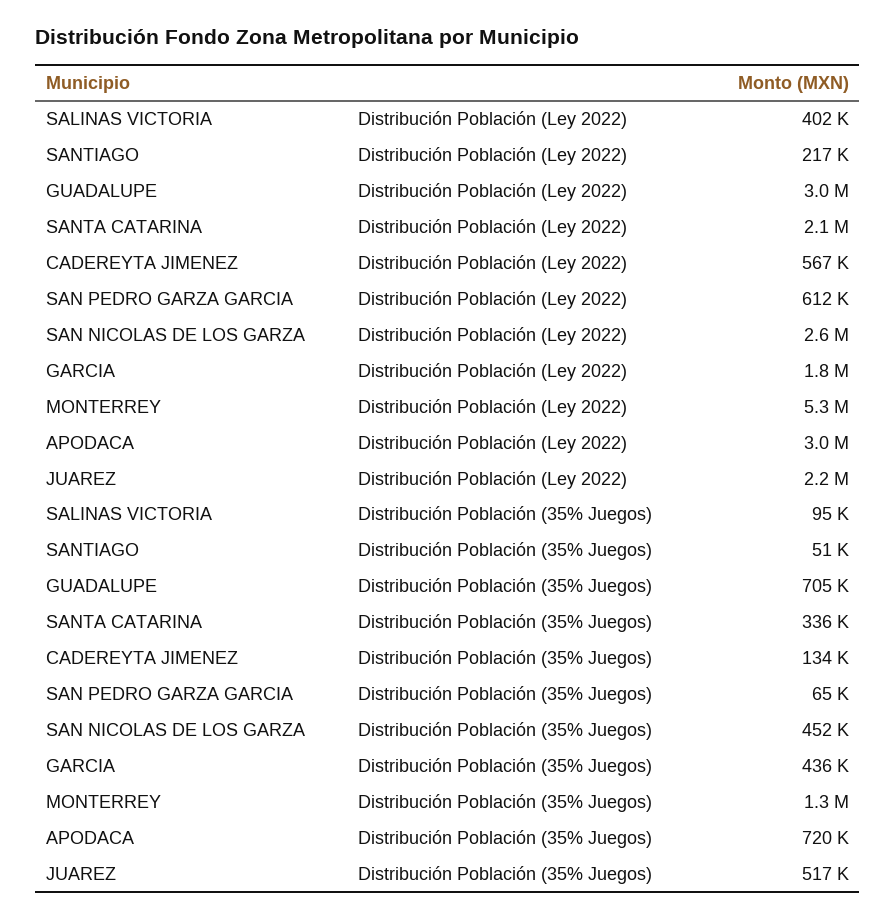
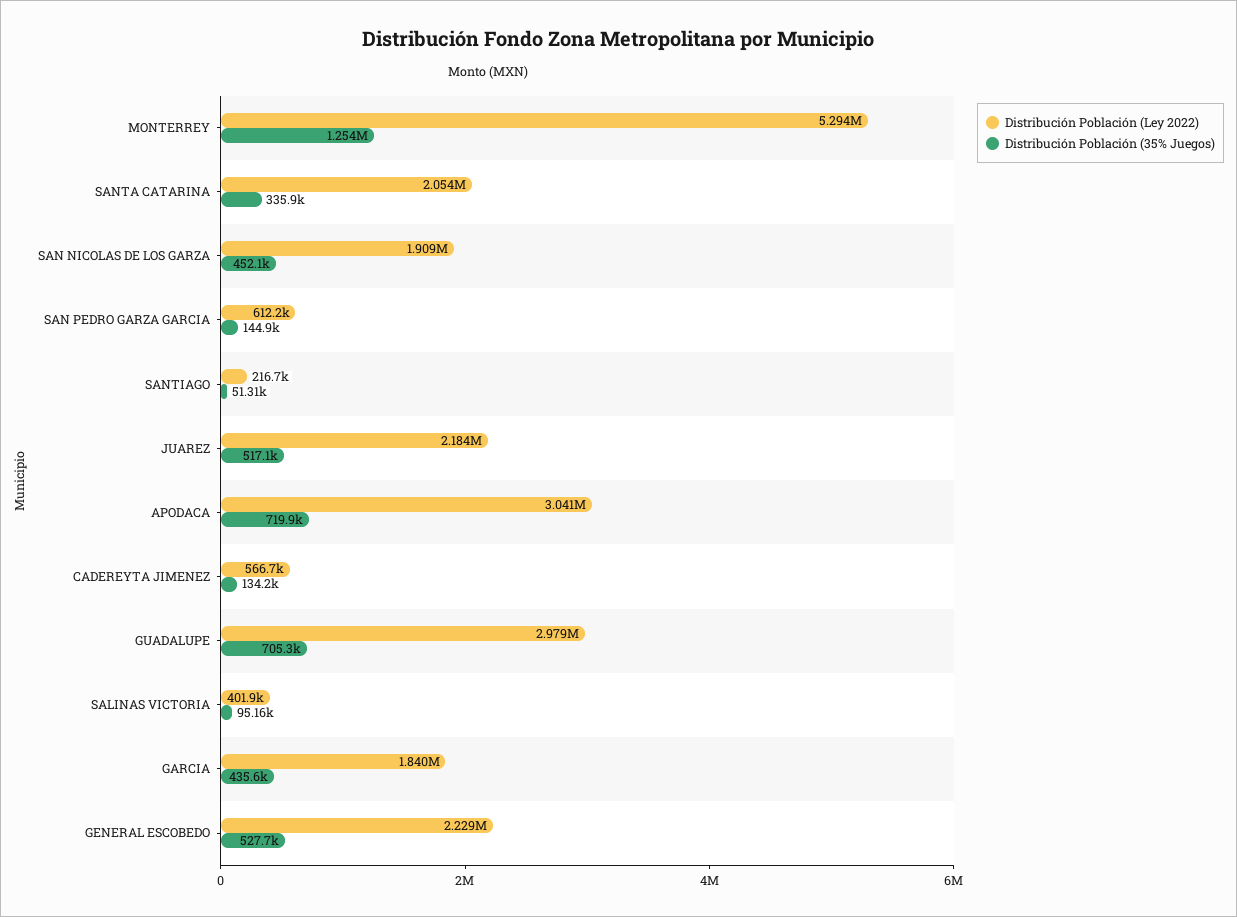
Distribución Población (Ley 2022), SAN NICOLAS DE LOS GARZA: 2600000 -> 1909000
Distribución Población (35% Juegos), SAN PEDRO GARZA GARCIA: 65000 -> 144900
Distribución Población (Ley 2022), GENERAL ESCOBEDO: none -> 2229000
Distribución Población (35% Juegos), GENERAL ESCOBEDO: none -> 527700

